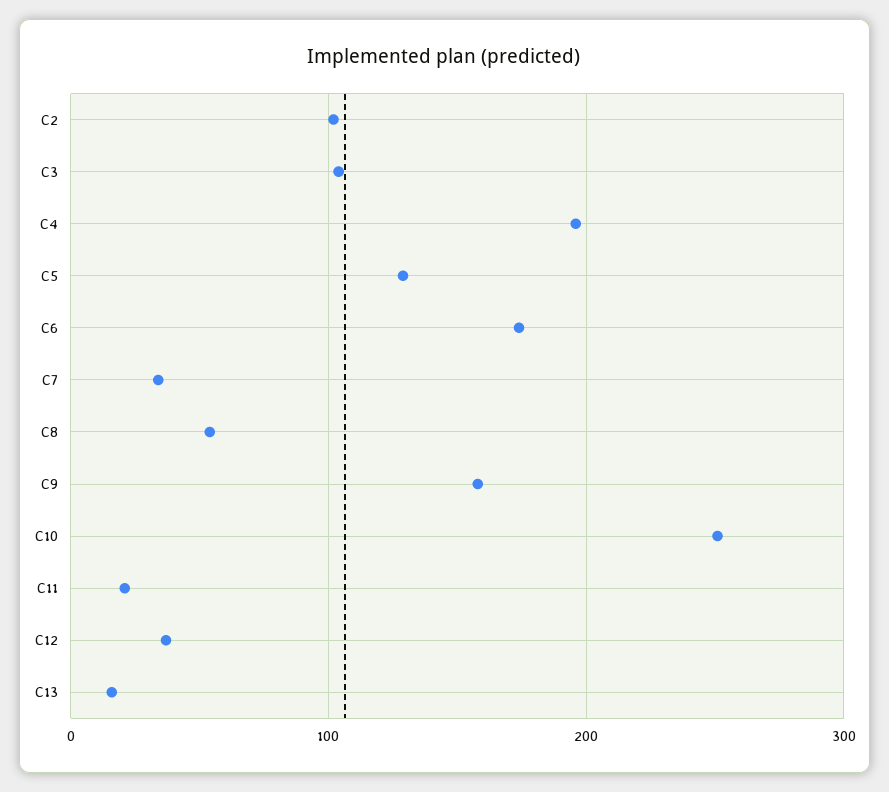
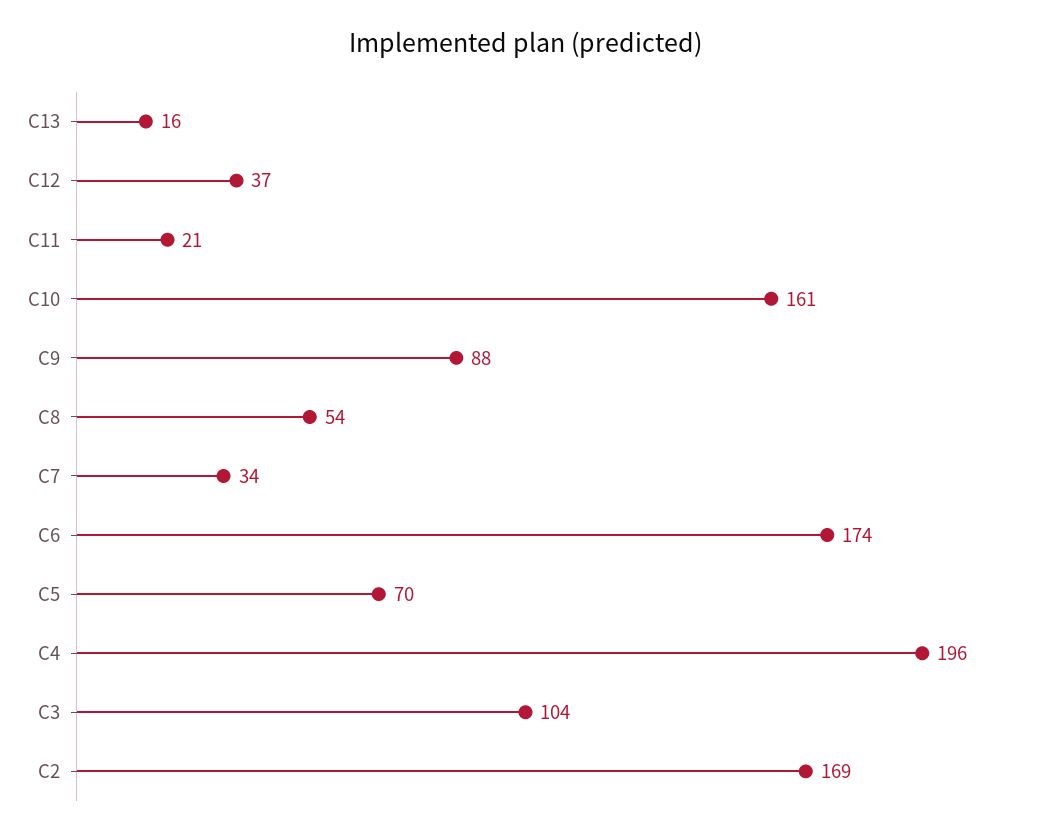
C2: 100 -> 169
C5: 130 -> 70
C9: 160 -> 88
C10: 250 -> 161

